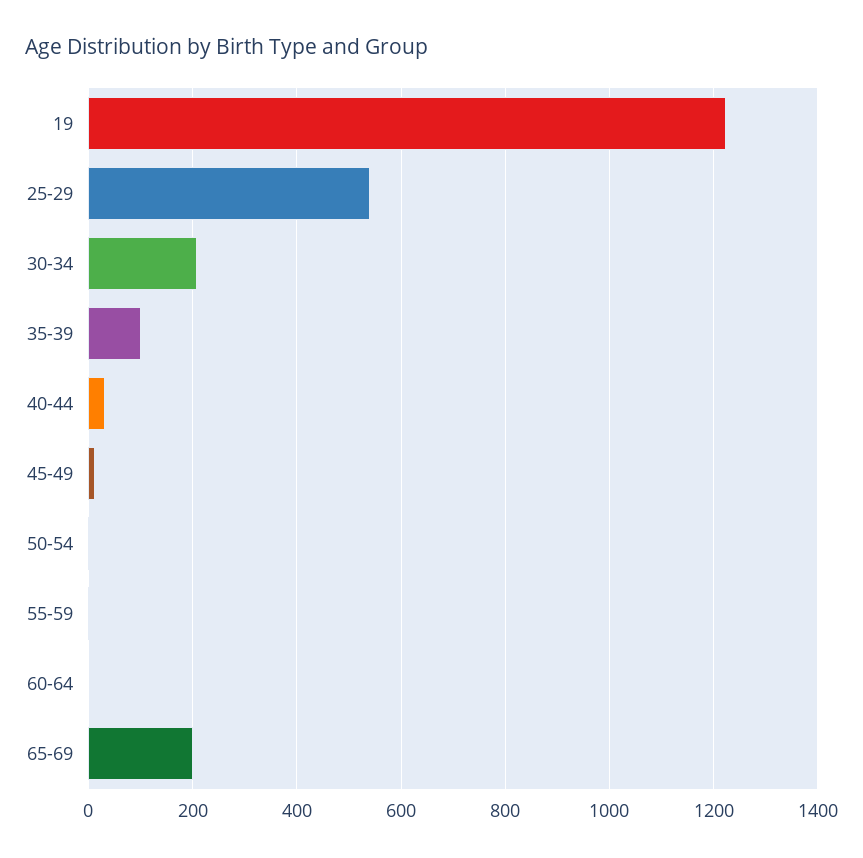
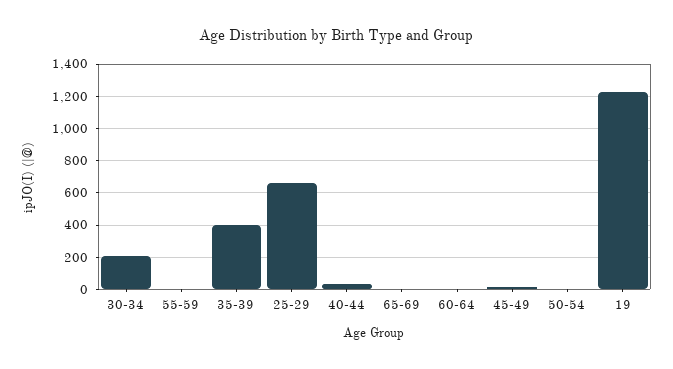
25-29: 540 -> 650
35-39: 100 -> 400
65-69: 200 -> 0

